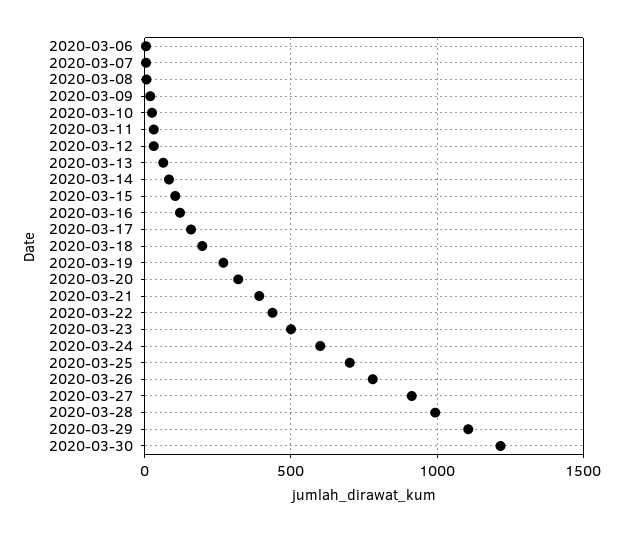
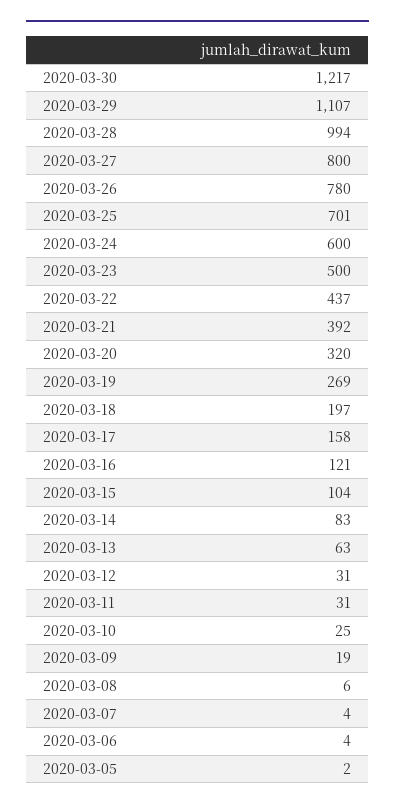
2020-03-27: 900 -> 800
2020-03-05: none -> 2

